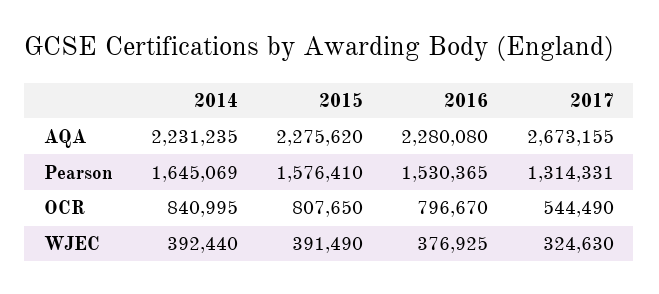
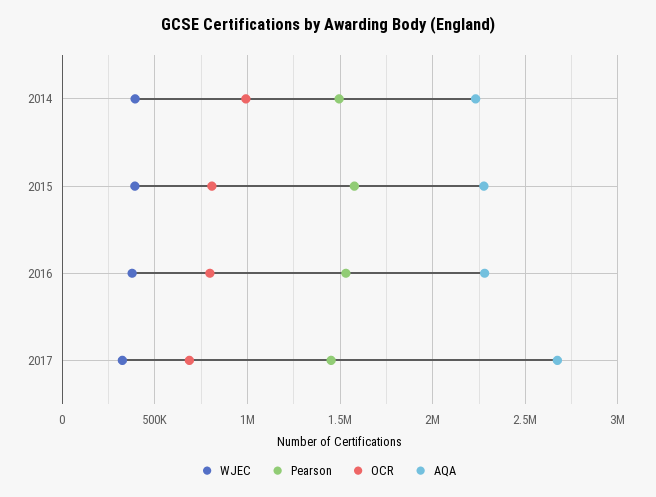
Pearson, 2014: 1645069 -> 1500000
Pearson, 2017: 1314331 -> 1450000
OCR, 2014: 840995 -> 1000000
OCR, 2017: 544490 -> 700000

